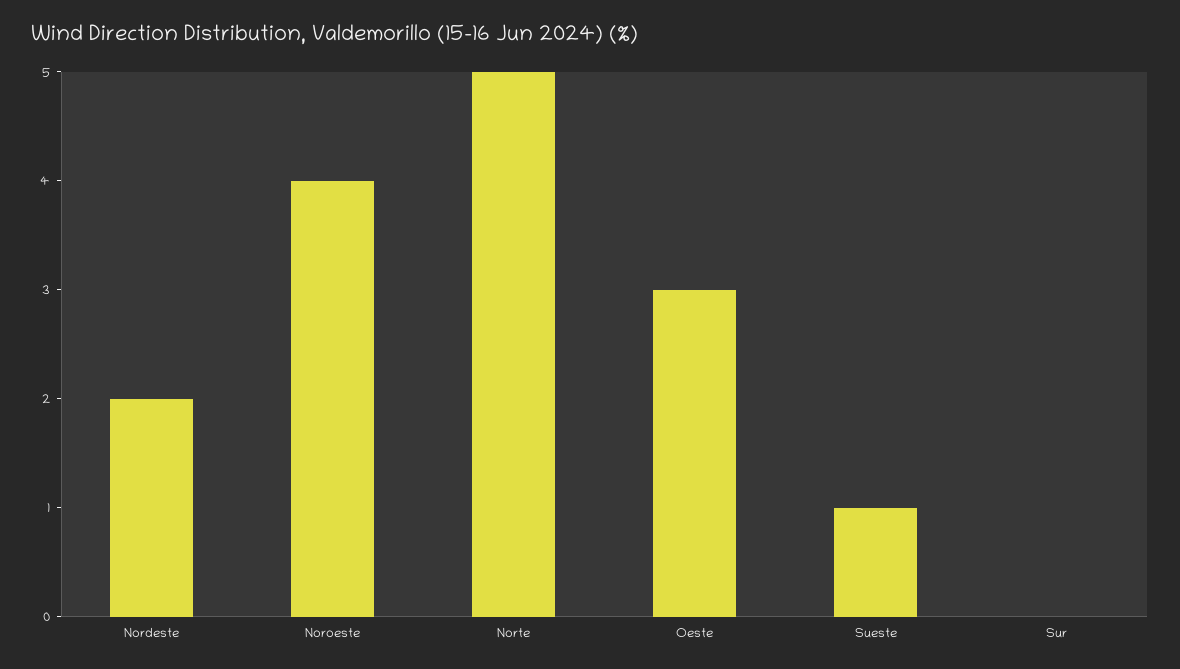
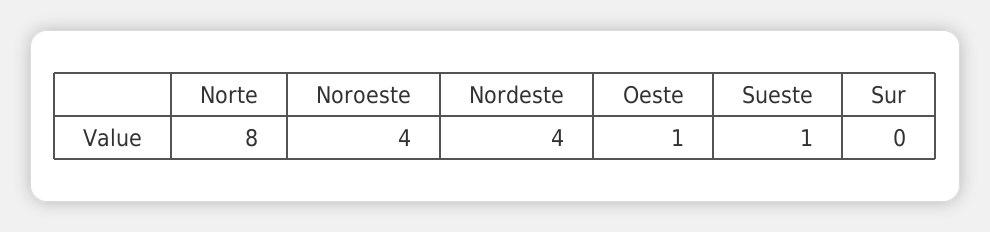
Nordeste: 2 -> 4
Norte: 5 -> 8
Oeste: 3 -> 1

